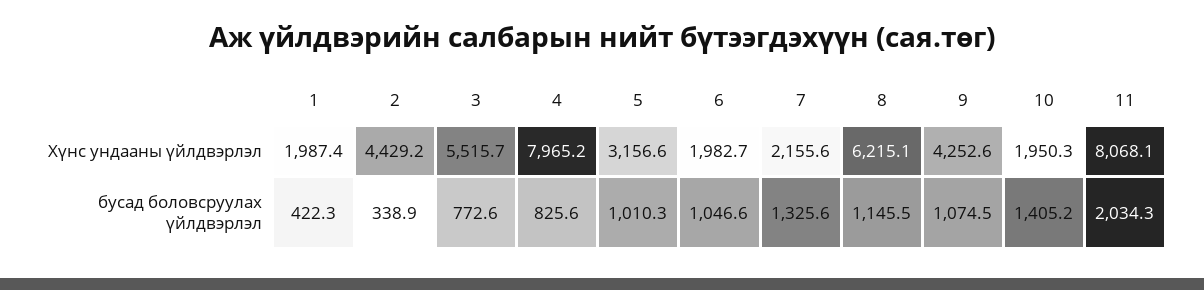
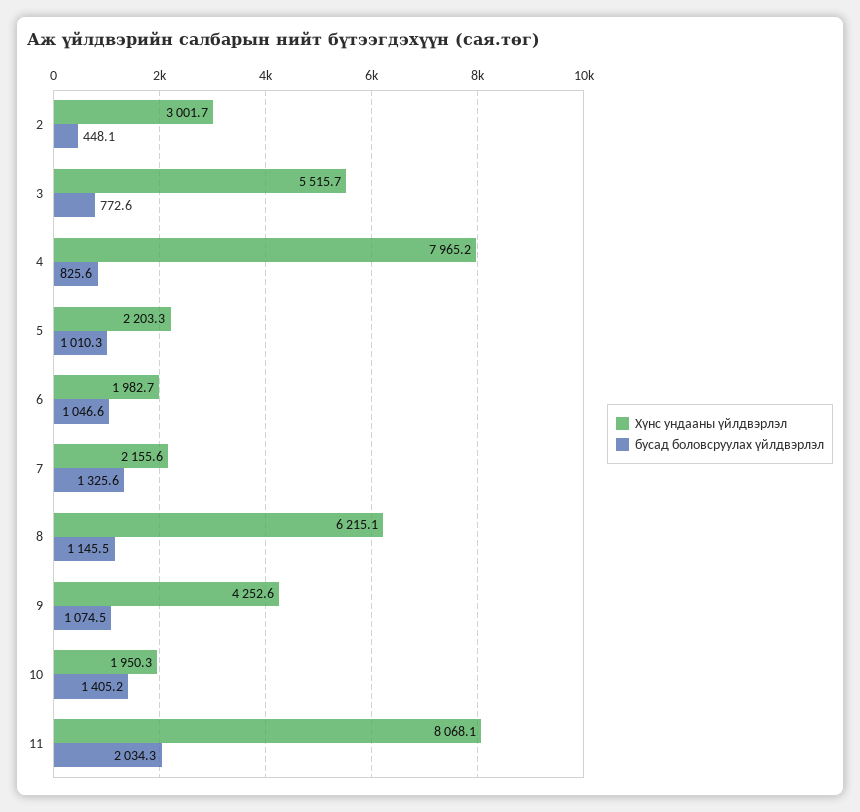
Хүнс ундааны үйлдвэрлэл, 1: 1987.4 -> none
Хүнс ундааны үйлдвэрлэл, 2: 4429.2 -> 3001.7
Хүнс ундааны үйлдвэрлэл, 5: 3156.6 -> 2203.3
бусад боловсруулах үйлдвэрлэл, 1: 422.3 -> none
бусад боловсруулах үйлдвэрлэл, 2: 338.9 -> 448.1

